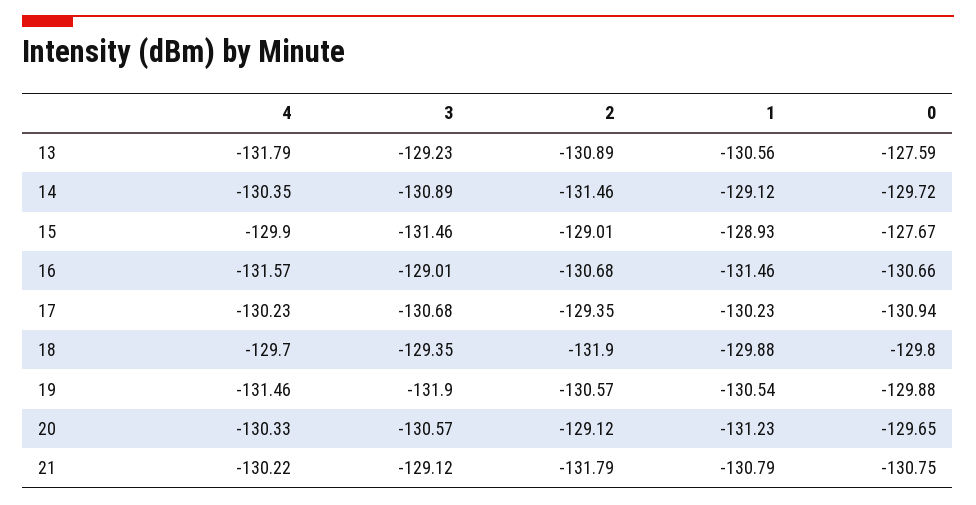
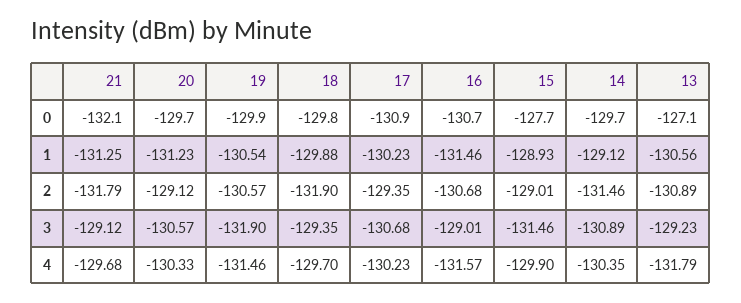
0, 13: -127.59 -> -127.1
4, 21: -130.22 -> -129.68
1, 21: -130.79 -> -131.25
0, 21: -130.75 -> -132.1

